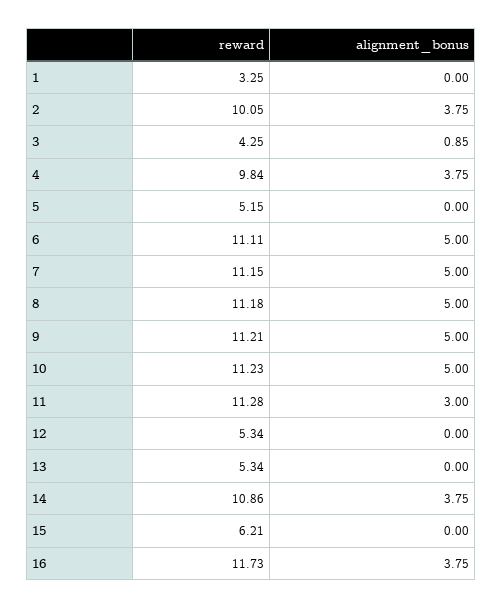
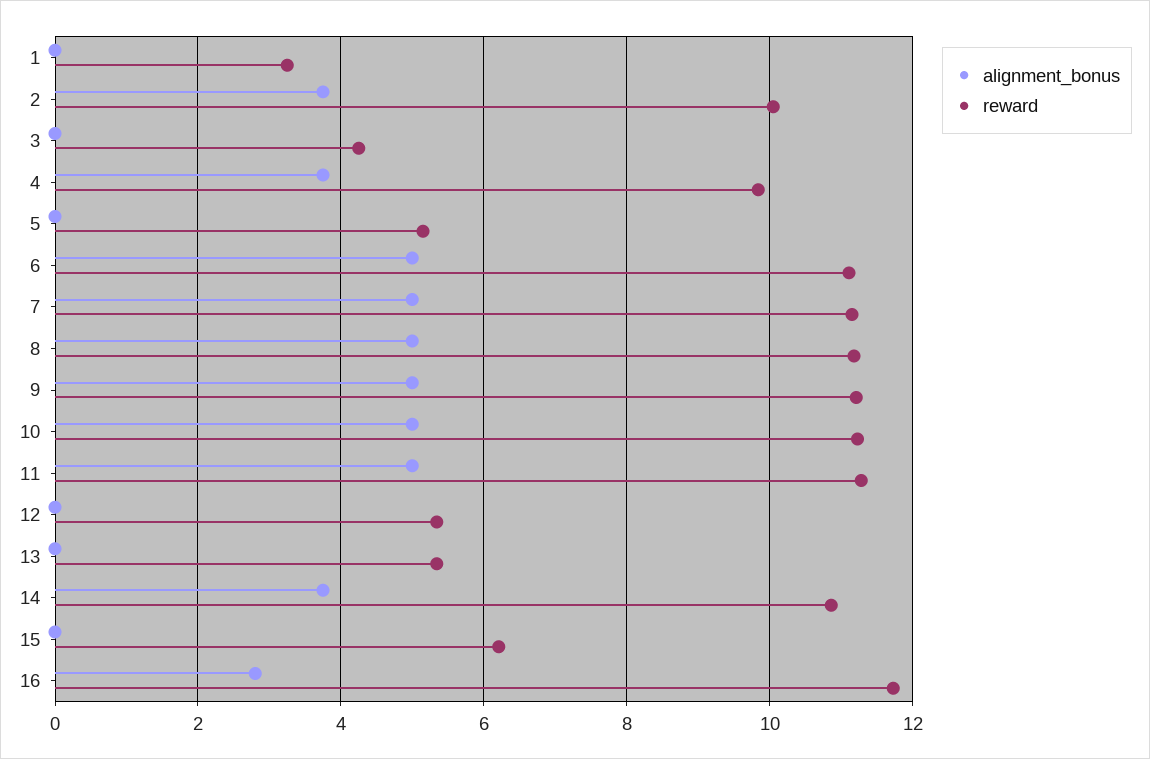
alignment_bonus, 3: 0.85 -> 0
alignment_bonus, 11: 3 -> 5
alignment_bonus, 16: 3.75 -> 2.8

